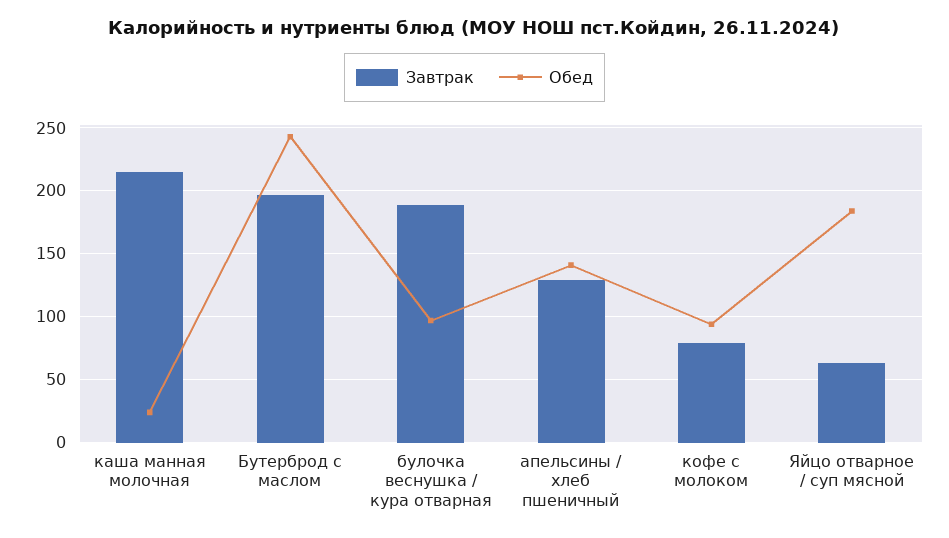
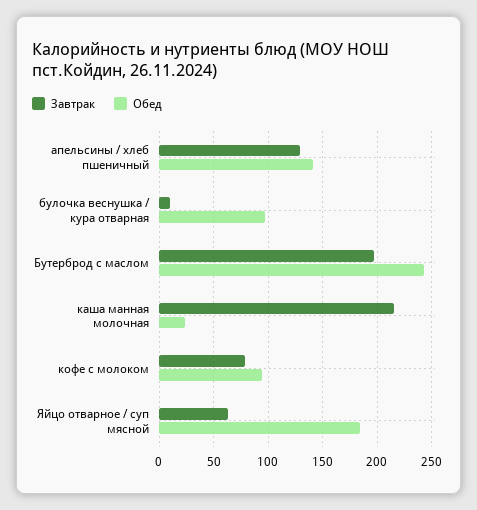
Завтрак, булочка веснушка / кура отварная: 190 -> 10

